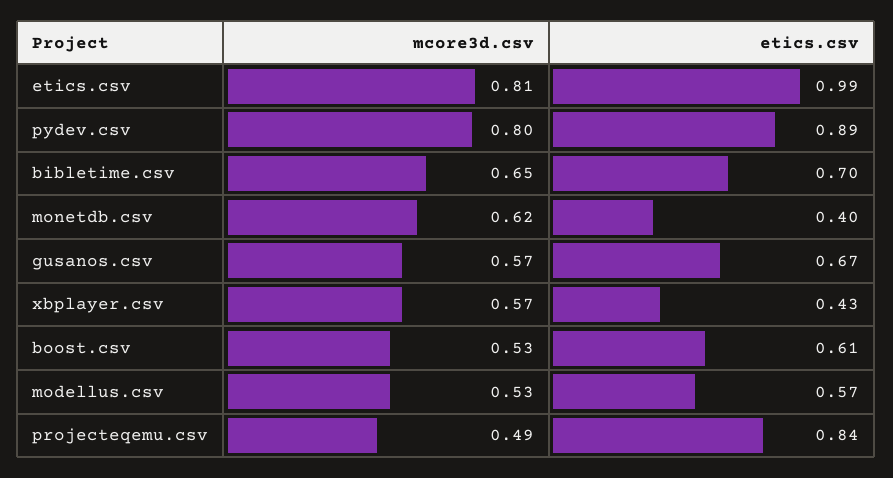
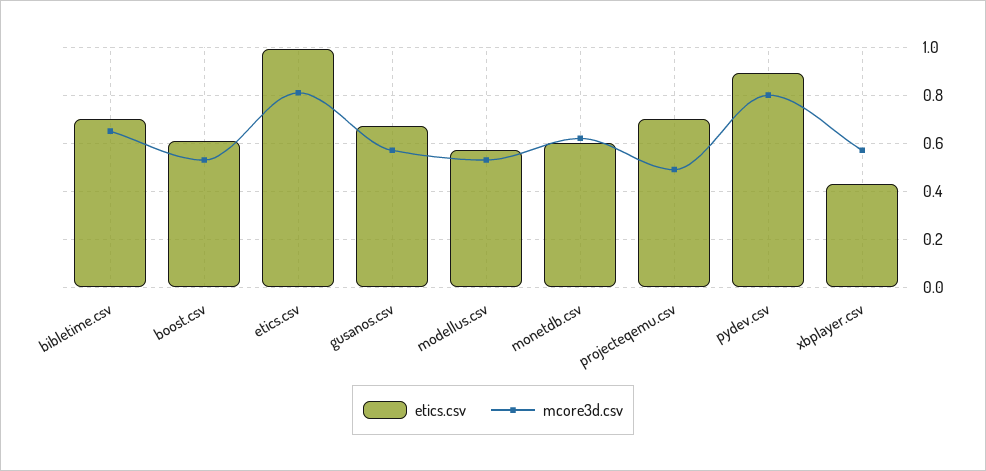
etics.csv, monetdb.csv: 0.4 -> 0.6
etics.csv, projecteqemu.csv: 0.84 -> 0.7

